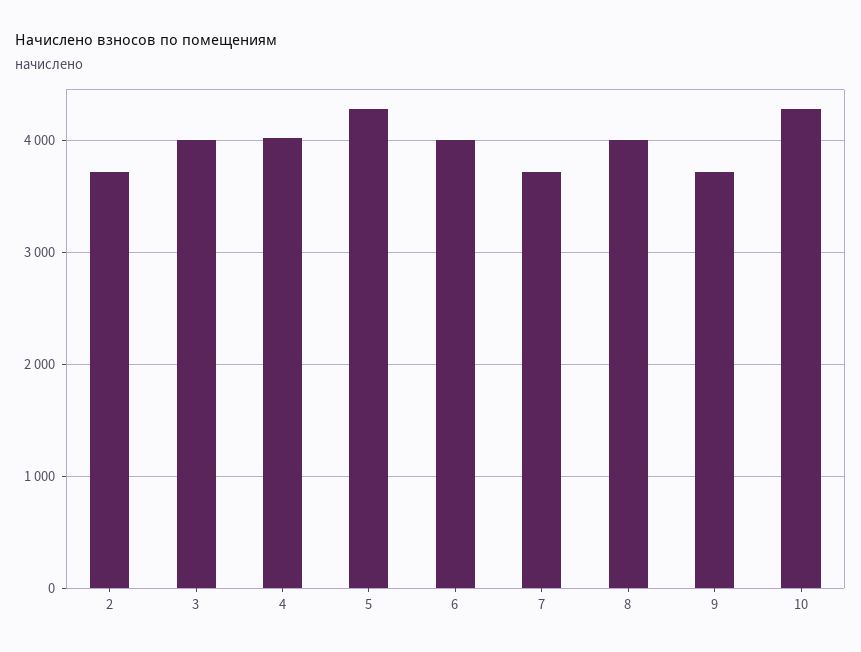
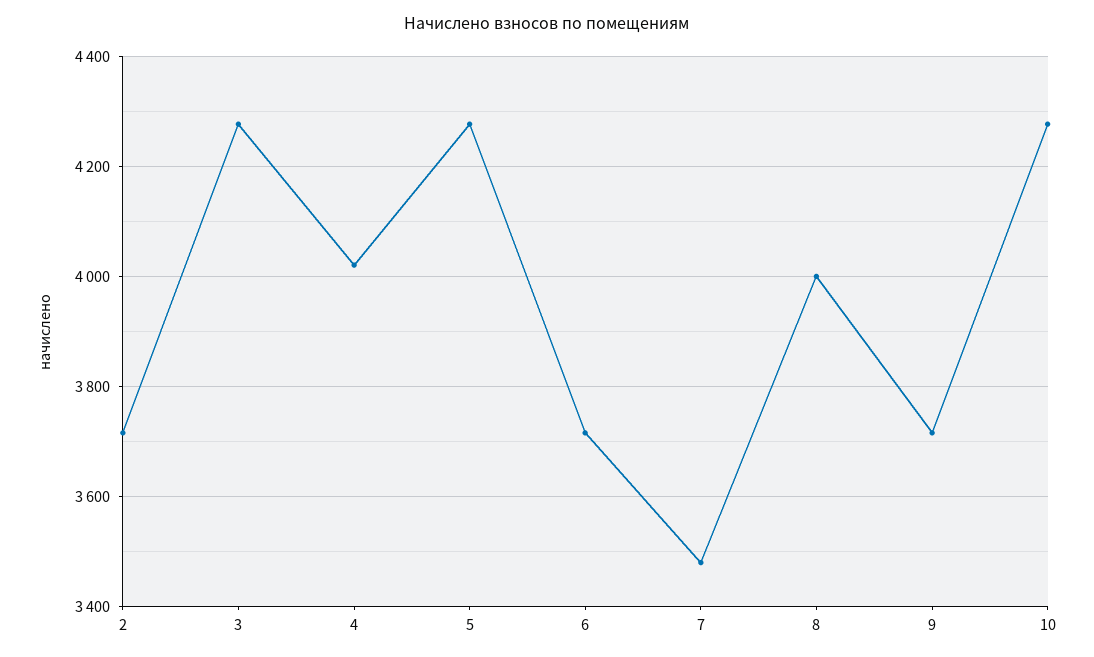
3: 4000 -> 4280
6: 4000 -> 3720
7: 3700 -> 3480

